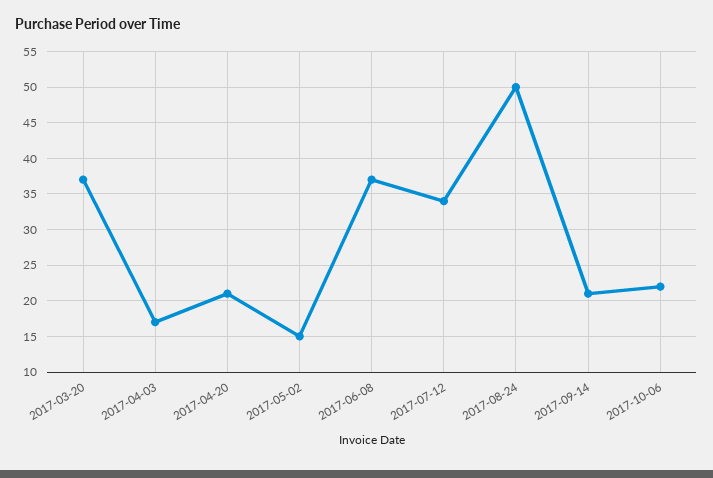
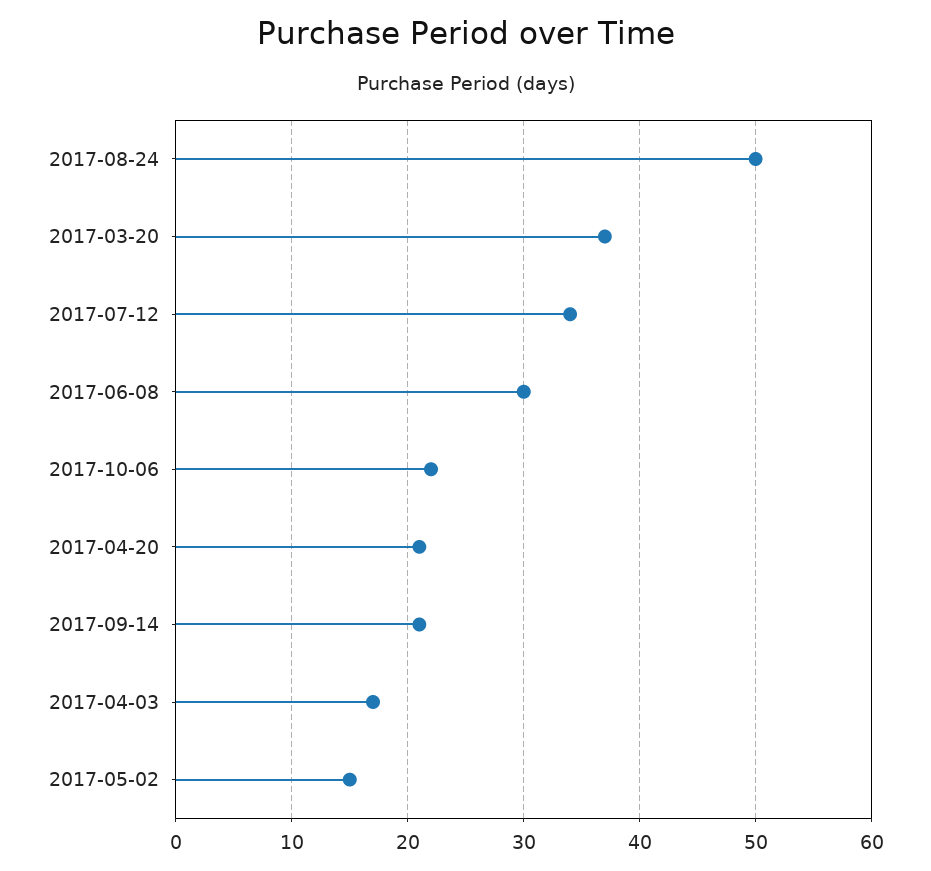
2017-06-08: 37 -> 30

